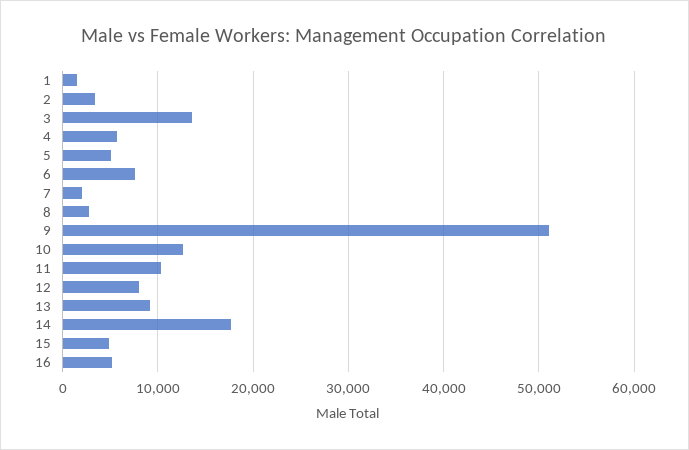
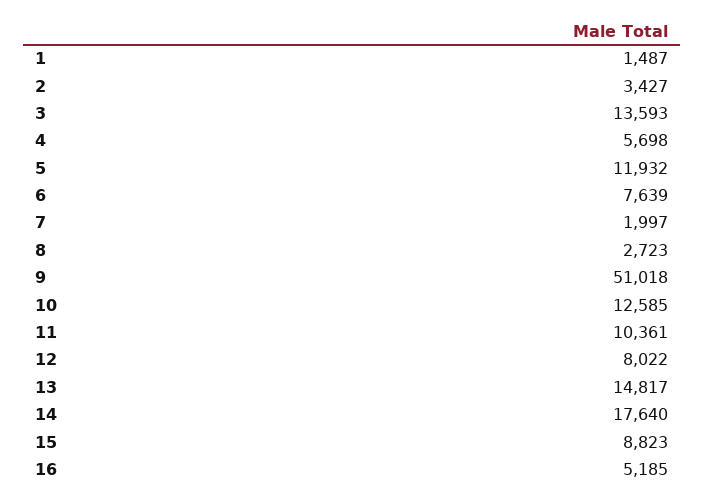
5: 5000 -> 11932
13: 9000 -> 14817
15: 5000 -> 8823

